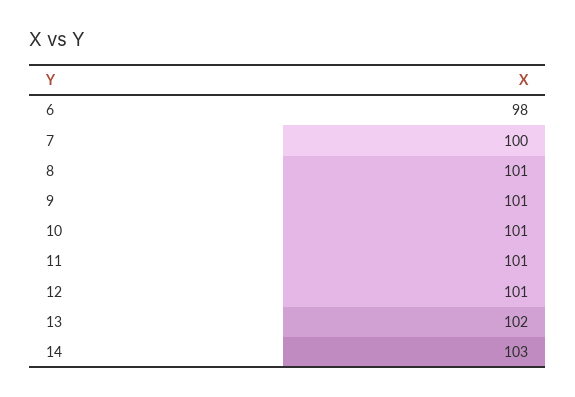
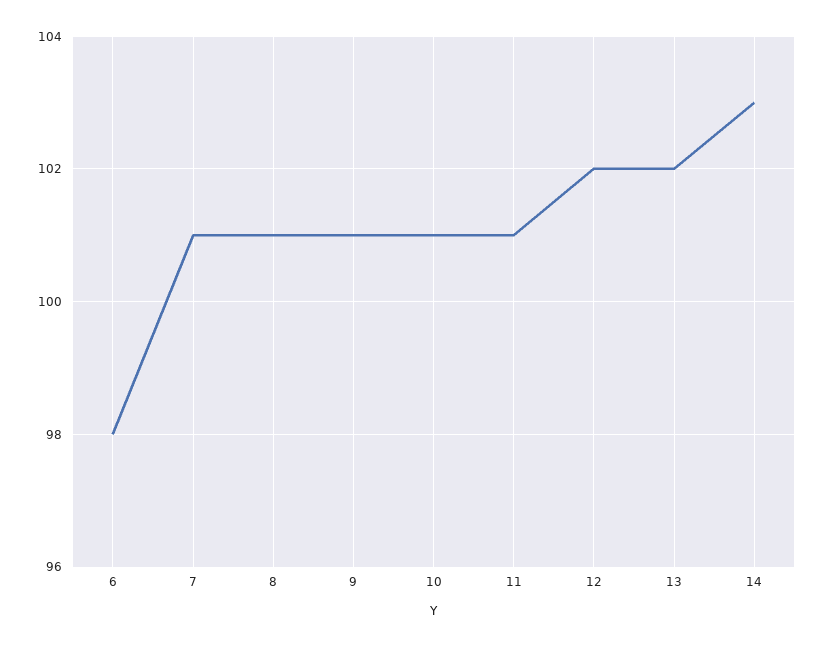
7: 100 -> 101
12: 101 -> 102

